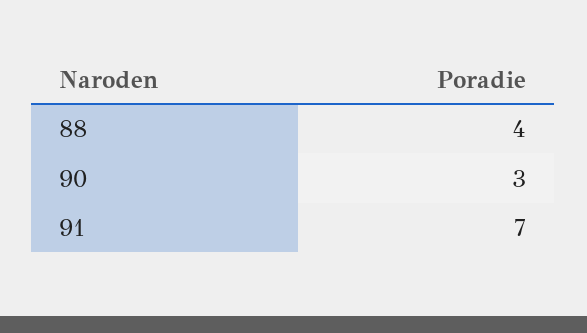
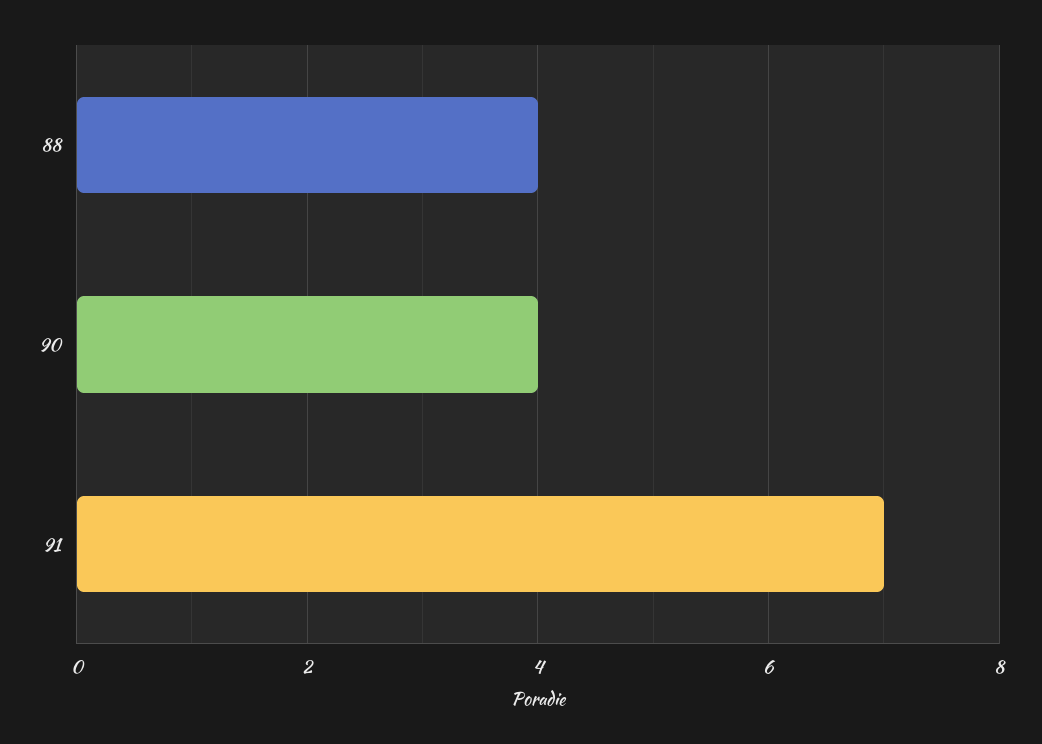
90: 3 -> 4

